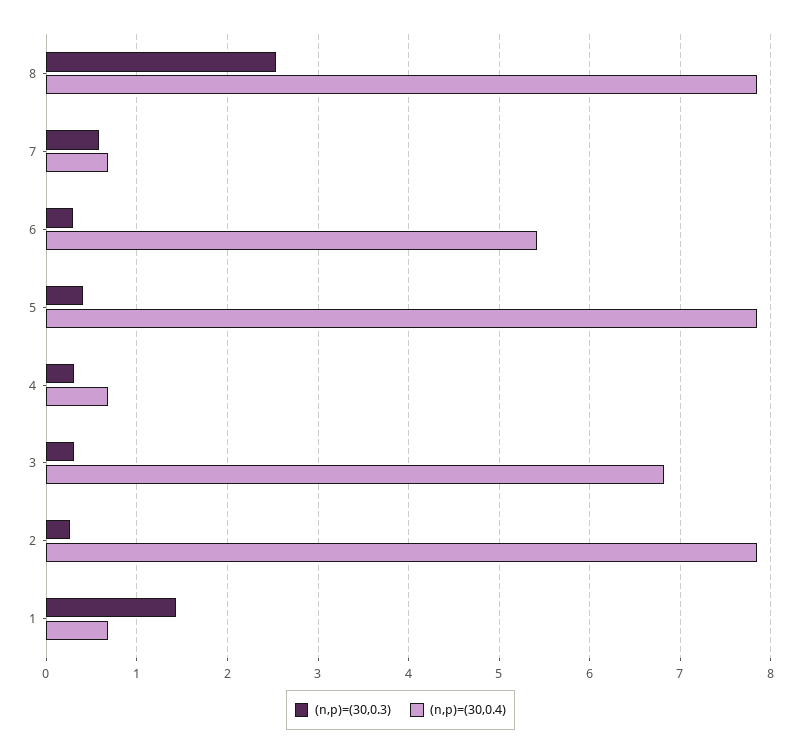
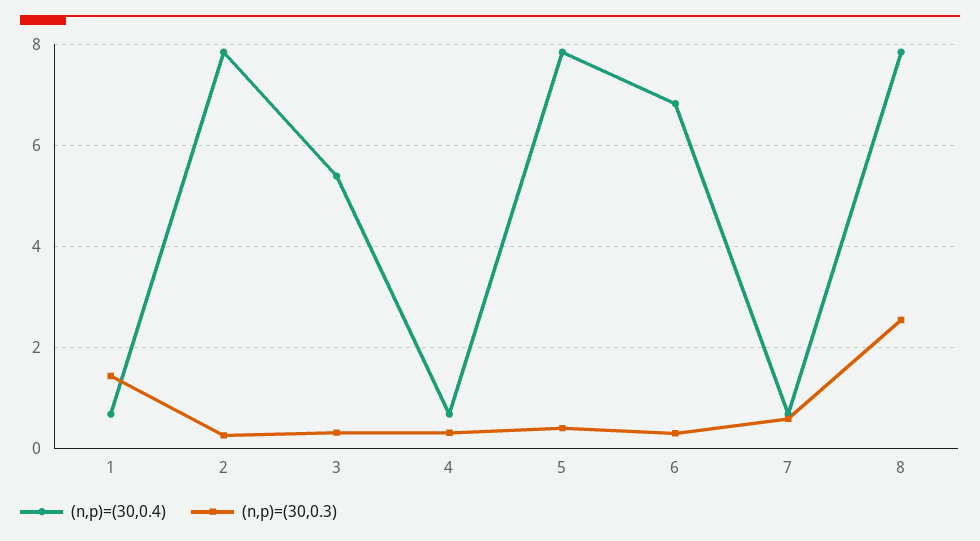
(n,p)=(30,0.4), 6: 5.4 -> 6.8
(n,p)=(30,0.4), 3: 6.8 -> 5.4

